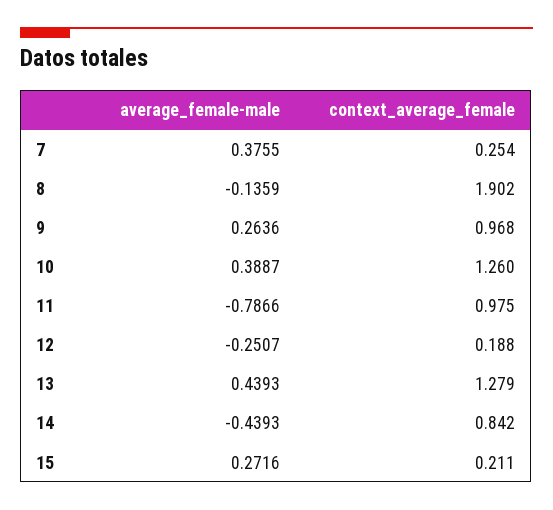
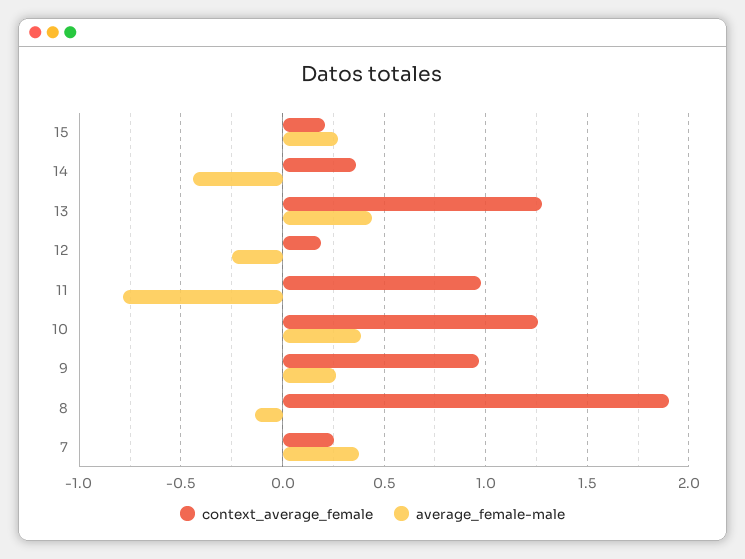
context_average_female, 14: 0.842 -> 0.35

